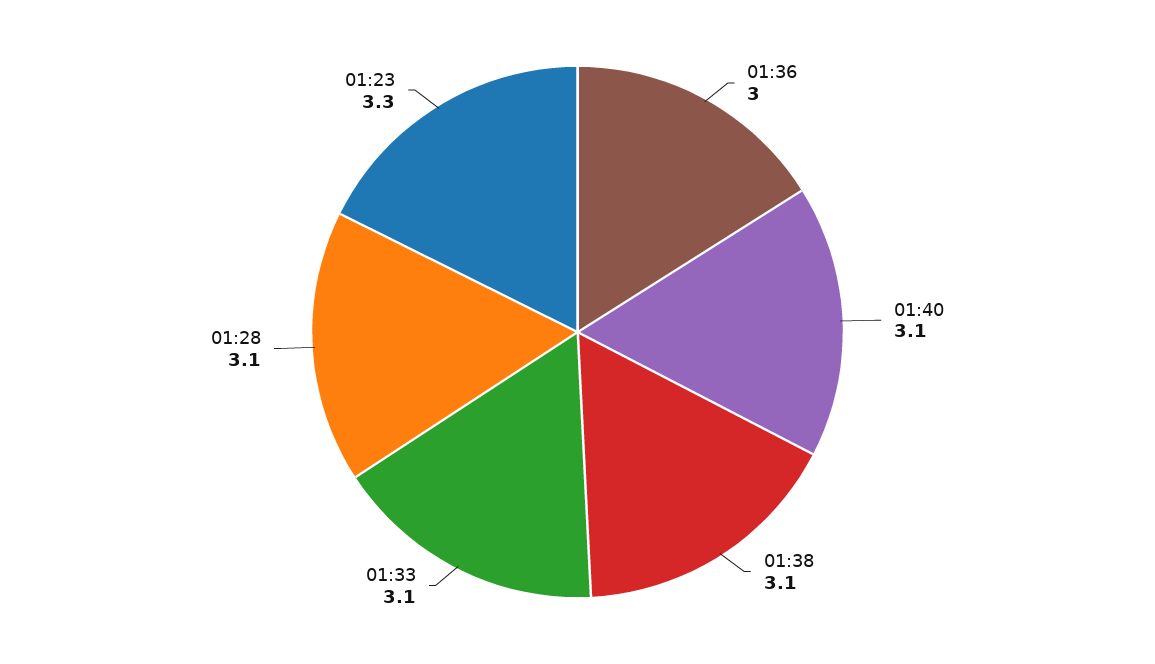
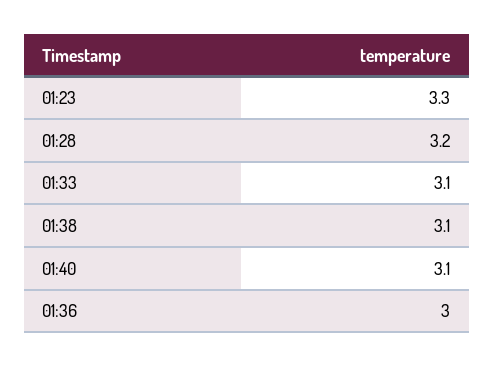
01:28: 3.1 -> 3.2

